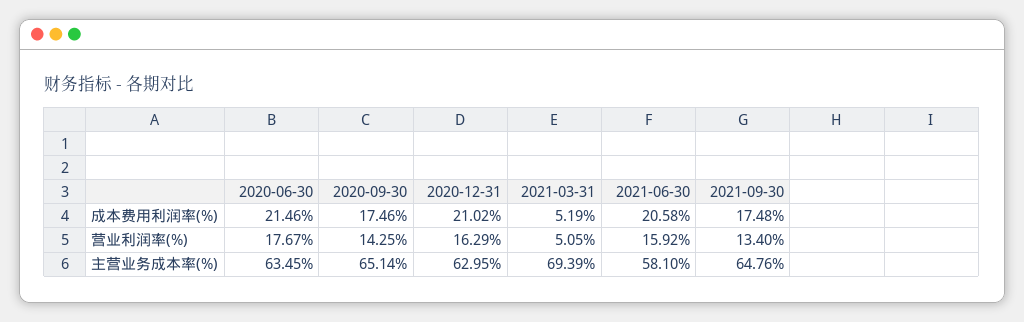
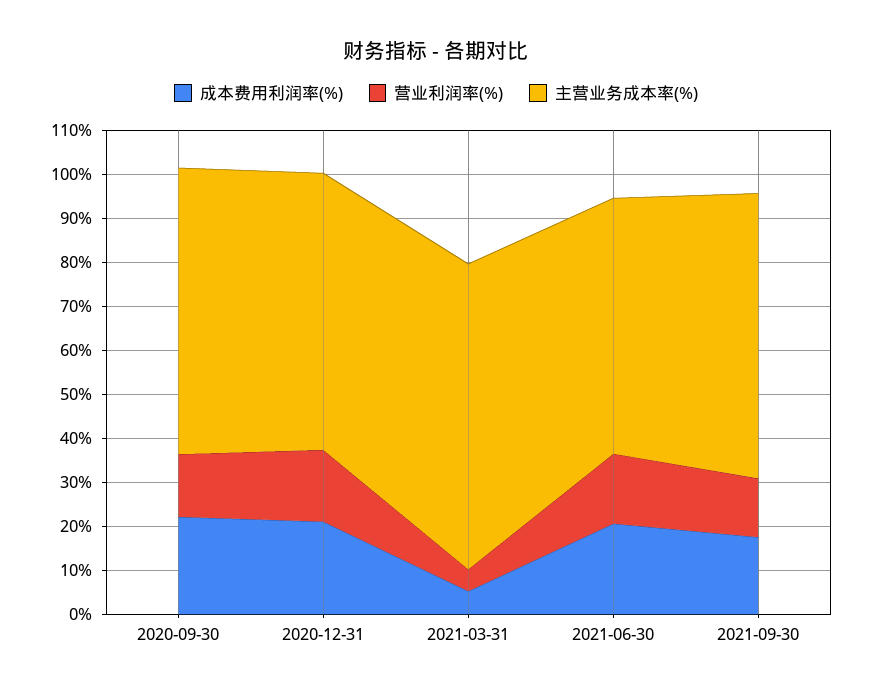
成本费用利润率(%), 2020-06-30: 21.46 -> none
成本费用利润率(%), 2020-09-30: 17.46 -> 22
营业利润率(%), 2020-06-30: 17.67 -> none
主营业务成本率(%), 2020-06-30: 63.45 -> none

